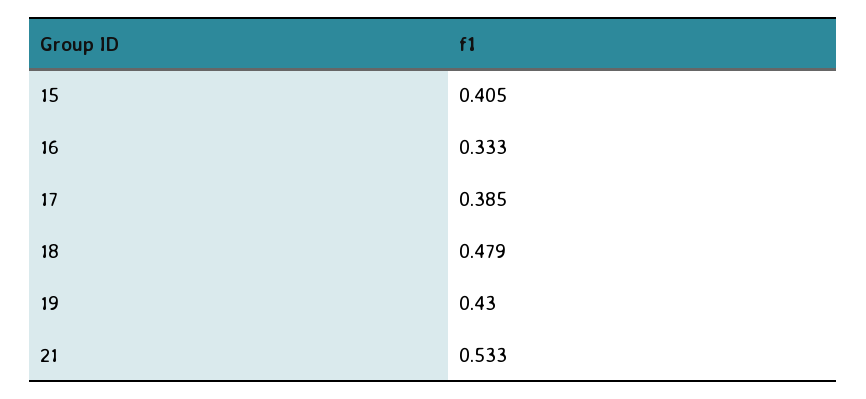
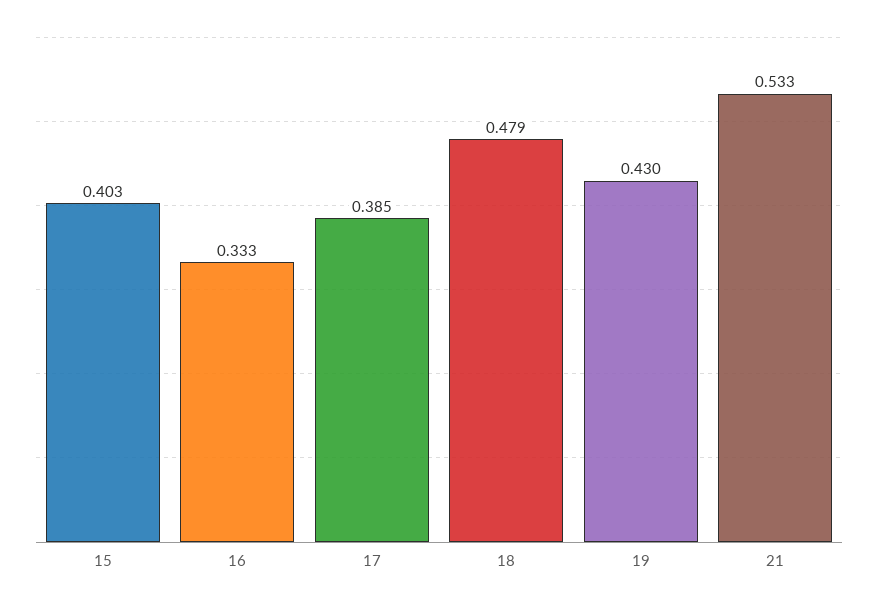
15: 0.405 -> 0.403

